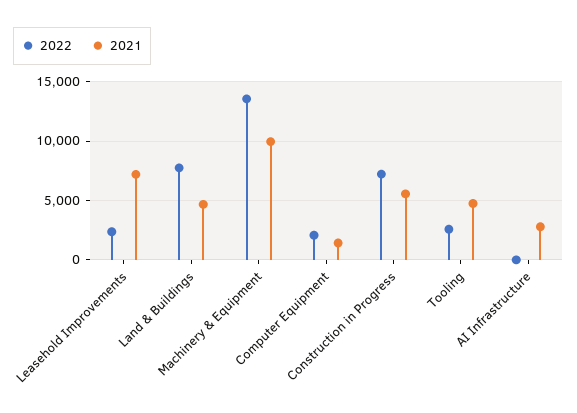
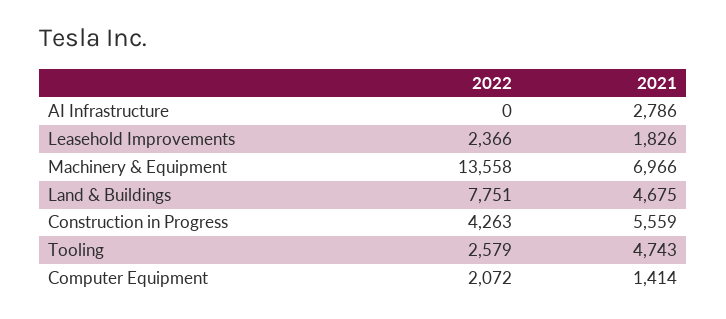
2021, Leasehold Improvements: 7000 -> 1826
2021, Machinery & Equipment: 10000 -> 6966
2022, Construction in Progress: 7000 -> 4263

